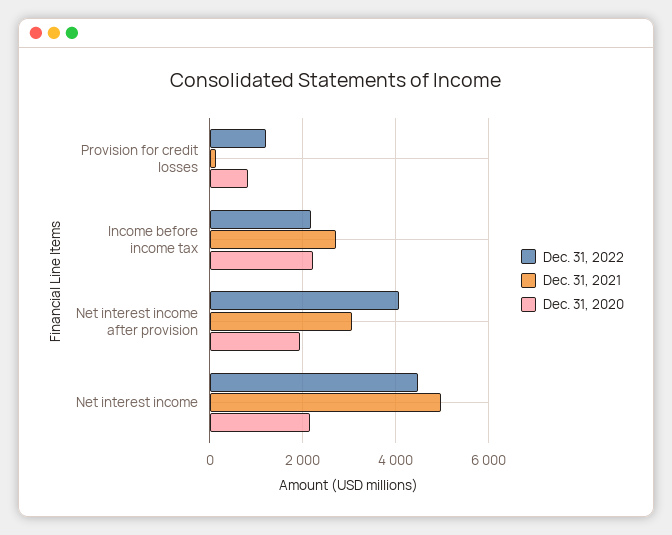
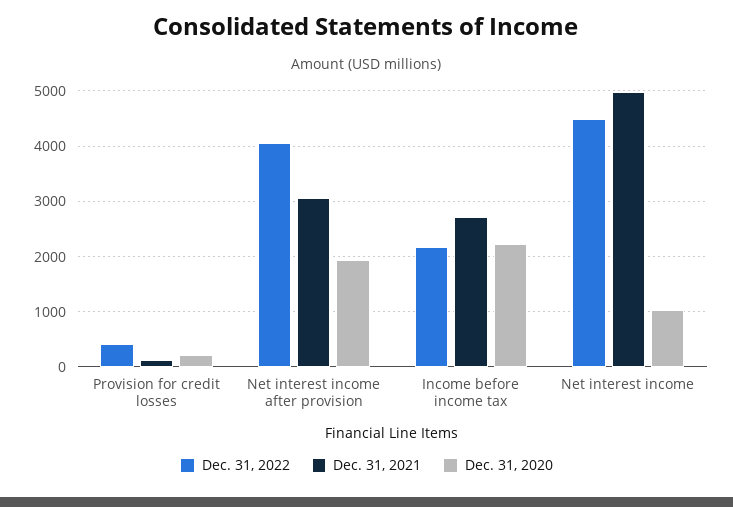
Dec. 31, 2022, Provision for credit losses: 1200 -> 400
Dec. 31, 2020, Provision for credit losses: 800 -> 200
Dec. 31, 2020, Net interest income: 2200 -> 1000

